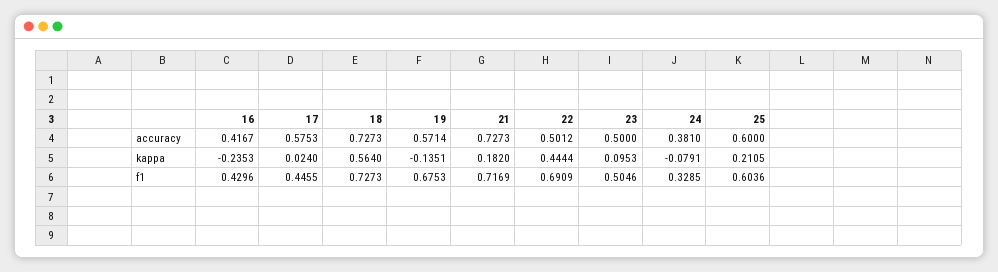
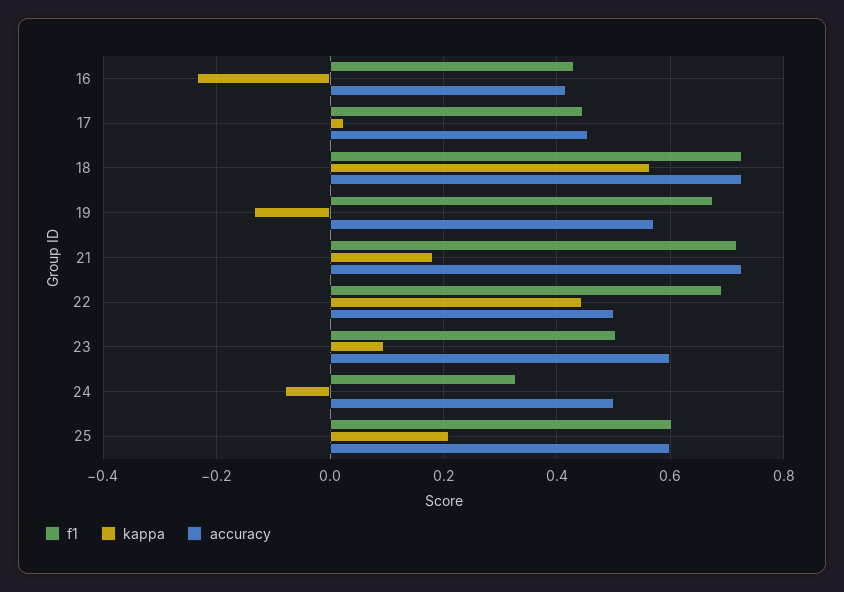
accuracy, 17: 0.5753 -> 0.46
accuracy, 23: 0.5 -> 0.6
accuracy, 24: 0.381 -> 0.5

